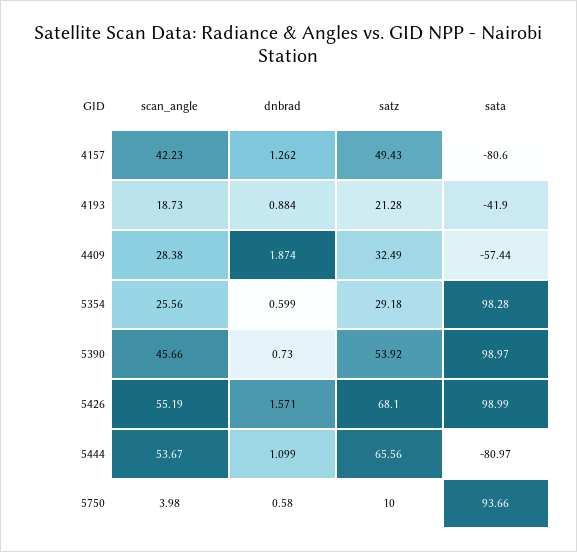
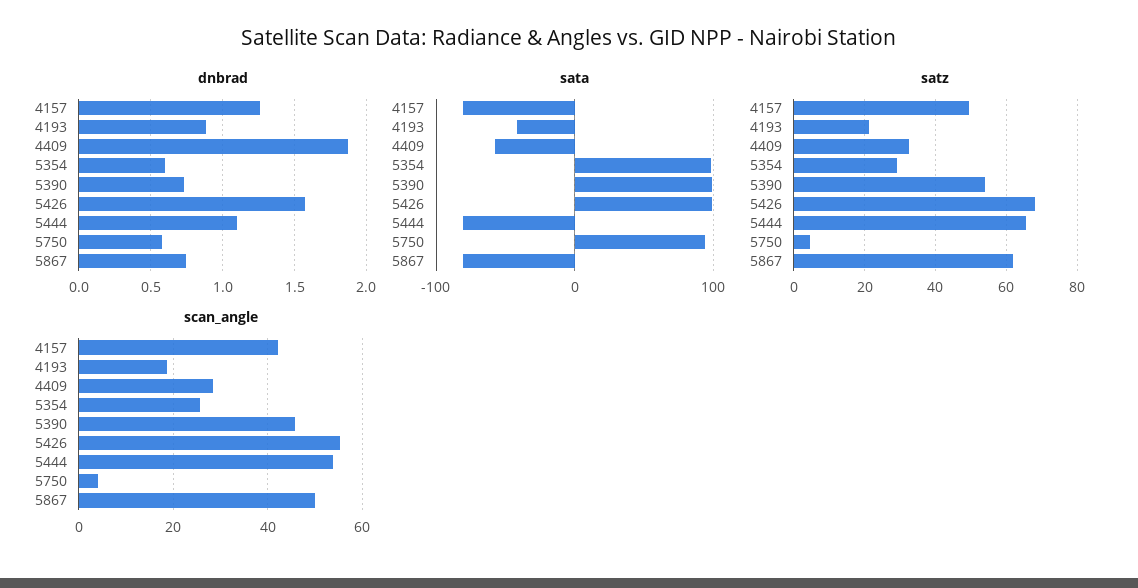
satz, 5750: 10 -> 4
dnbrad, 5867: none -> 0.75
sata, 5867: none -> -80
satz, 5867: none -> 62
scan_angle, 5867: none -> 50

